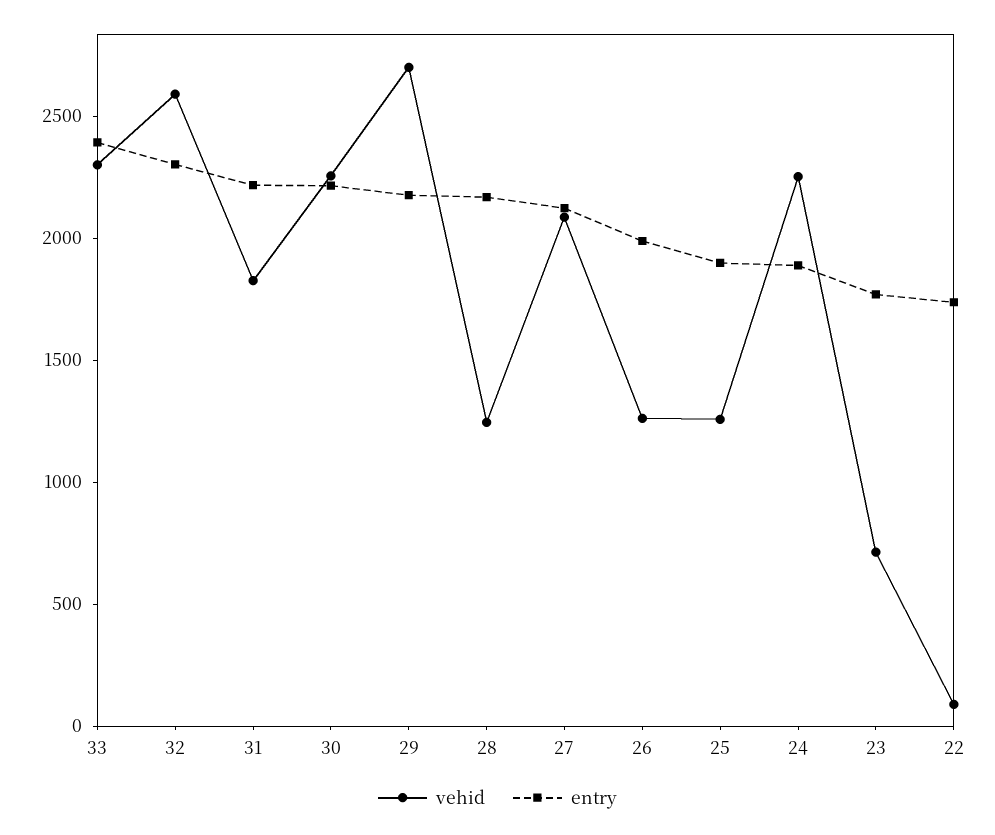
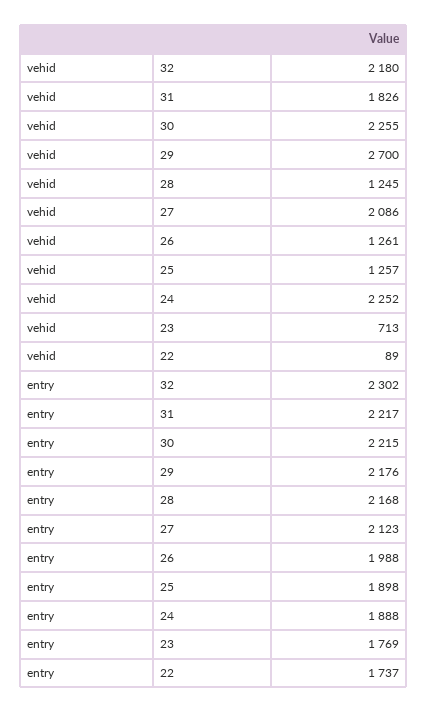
vehid, 33: 2300 -> none
entry, 33: 2400 -> none
vehid, 32: 2600 -> 2180

